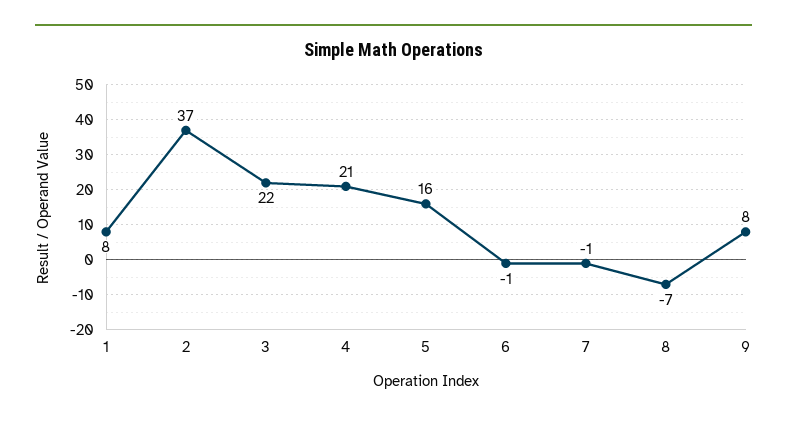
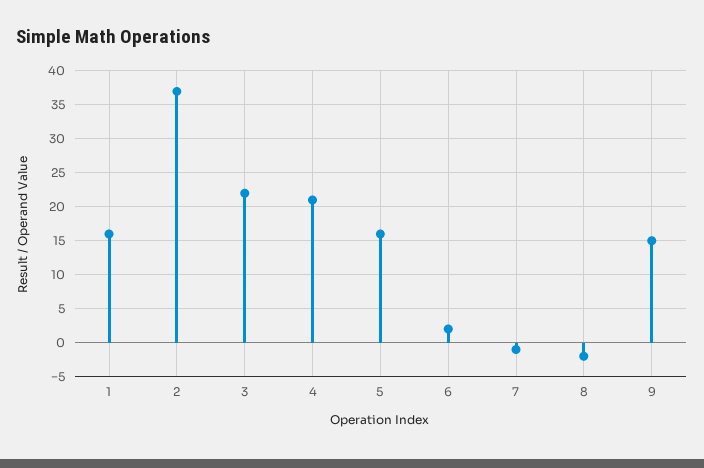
1: 8 -> 16
6: -1 -> 2
8: -7 -> -2
9: 8 -> 15

